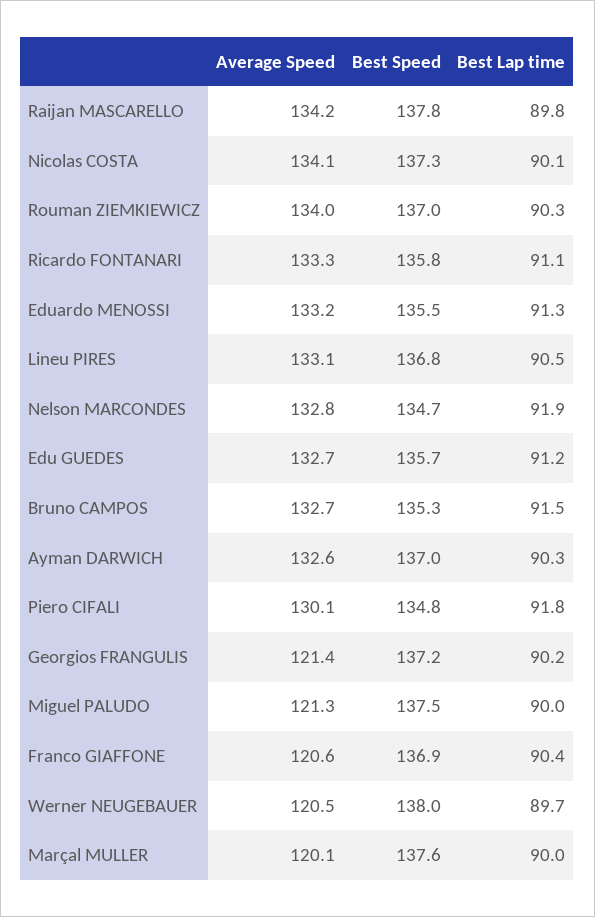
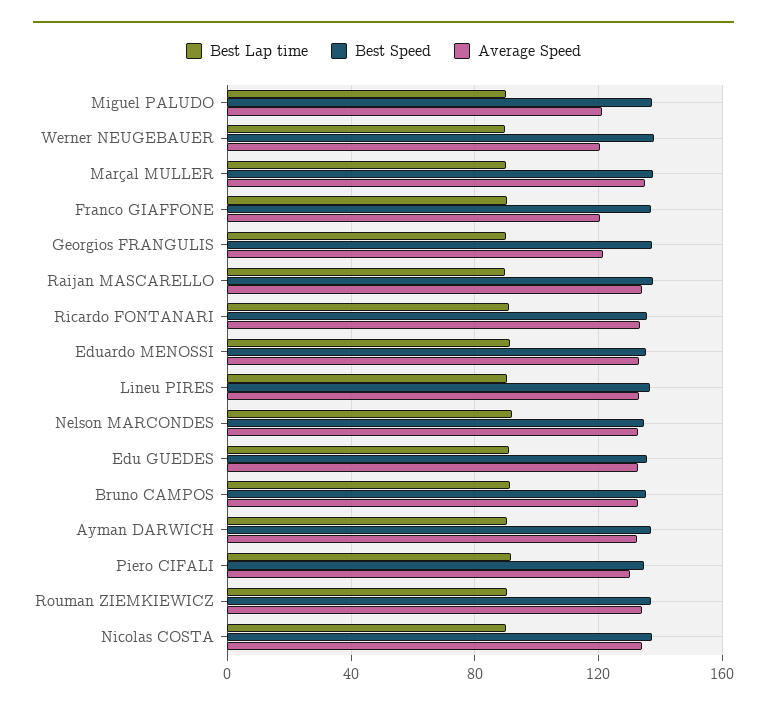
Average Speed, Marçal MULLER: 120.1 -> 135

